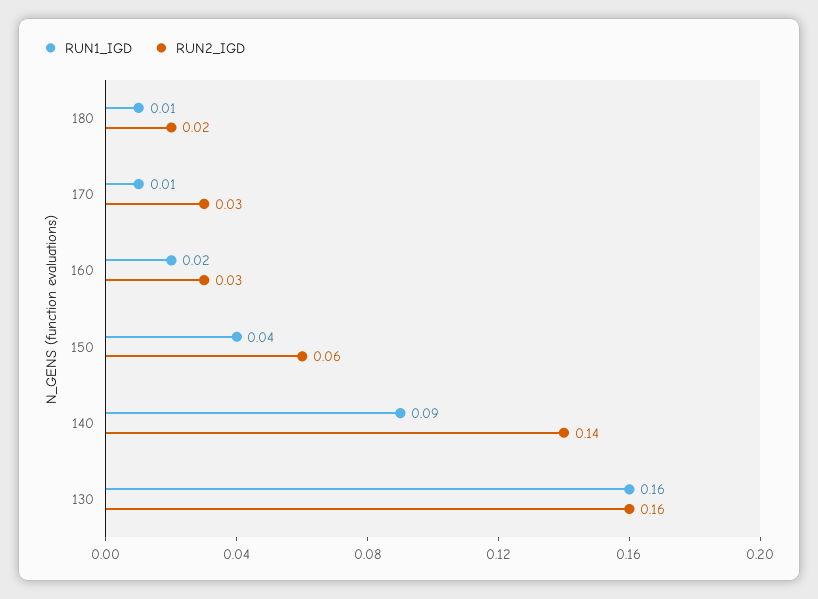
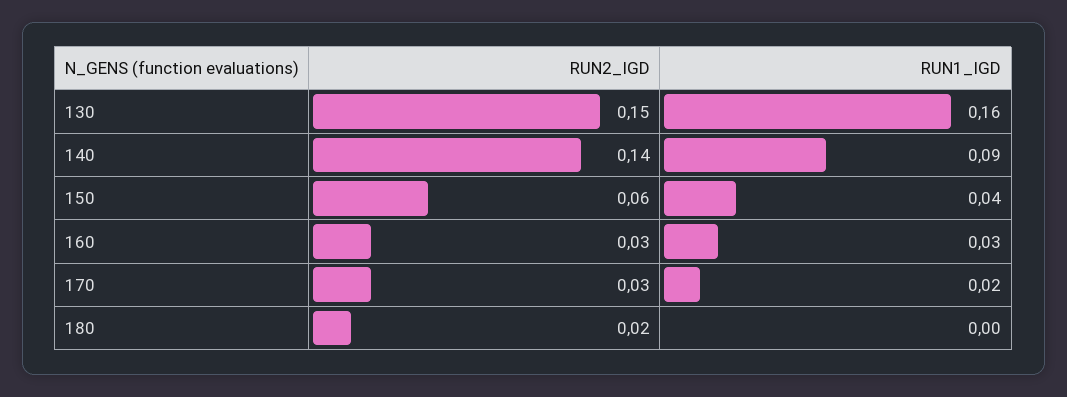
RUN1_IGD, 180: 0.01 -> 0
RUN1_IGD, 170: 0.01 -> 0.02
RUN1_IGD, 160: 0.02 -> 0.03
RUN2_IGD, 130: 0.16 -> 0.15

